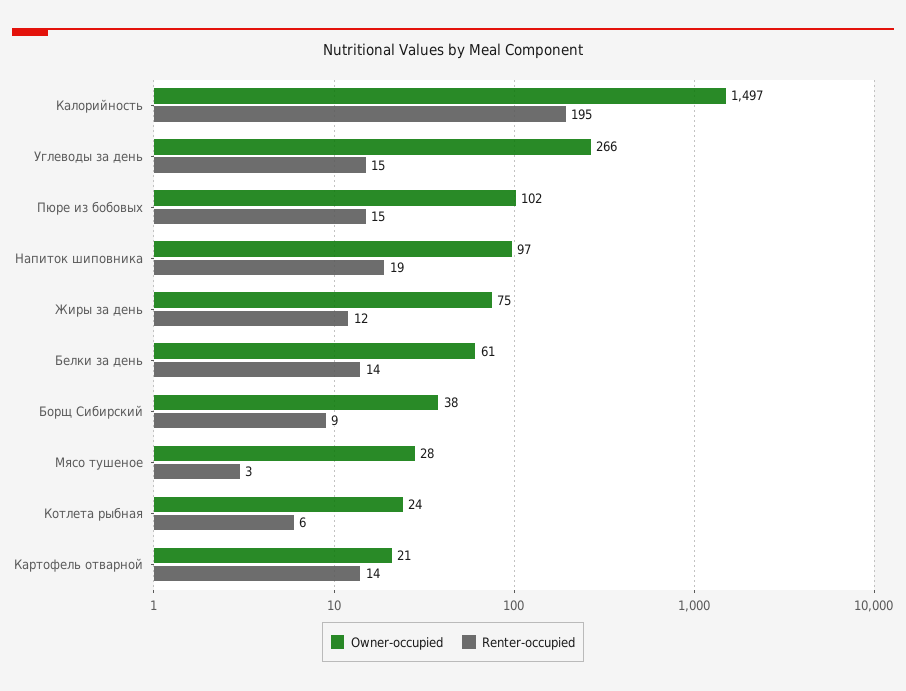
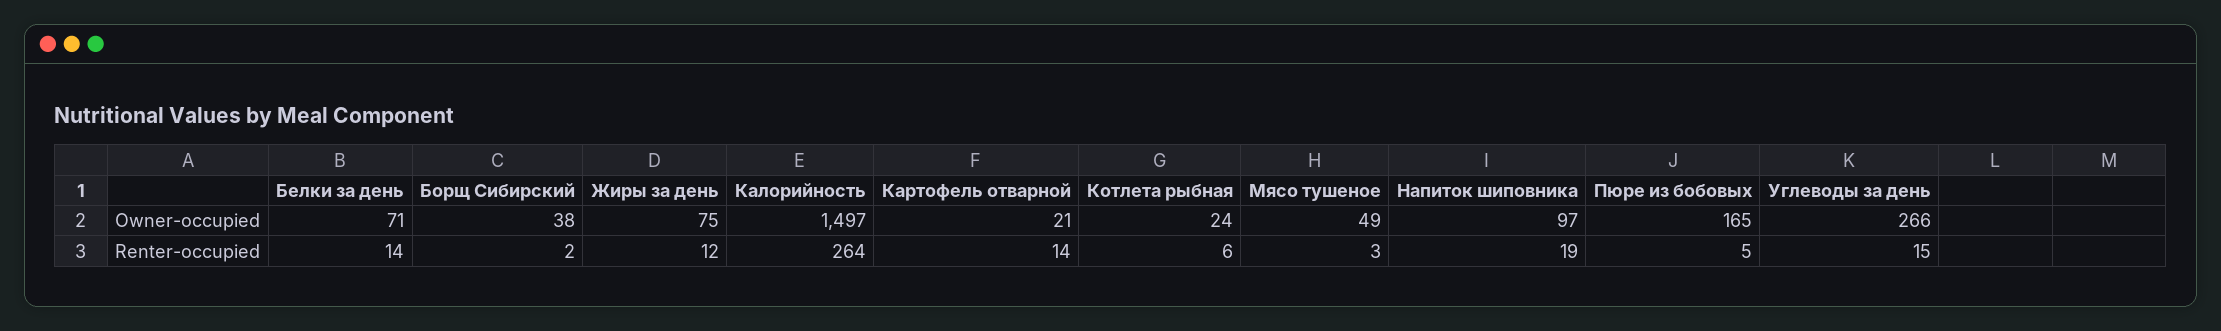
Renter-occupied, Калорийность: 195 -> 264
Owner-occupied, Пюре из бобовых: 102 -> 165
Renter-occupied, Пюре из бобовых: 15 -> 5
Owner-occupied, Белки за день: 61 -> 71
Renter-occupied, Борщ Сибирский: 9 -> 2
Owner-occupied, Мясо тушеное: 28 -> 49

